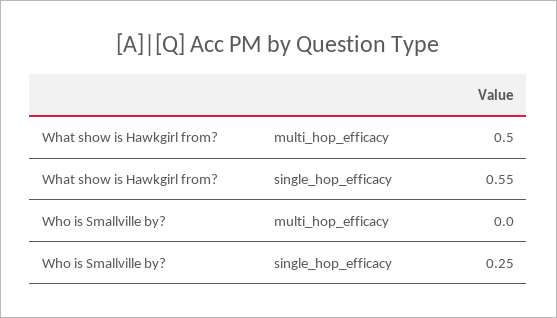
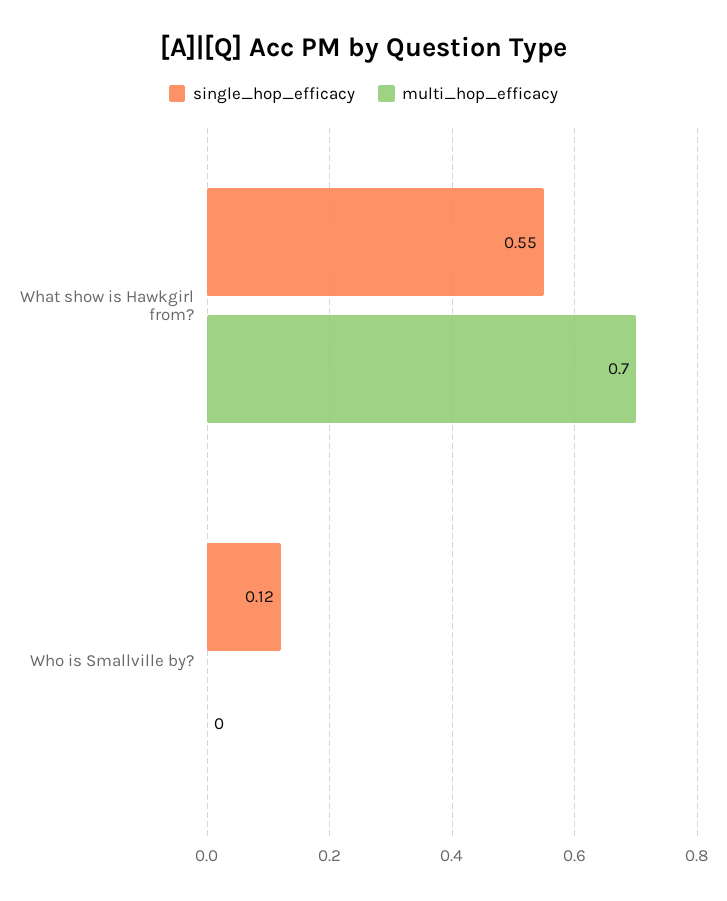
multi_hop_efficacy, What show is Hawkgirl from?: 0.5 -> 0.7
single_hop_efficacy, Who is Smallville by?: 0.25 -> 0.12

